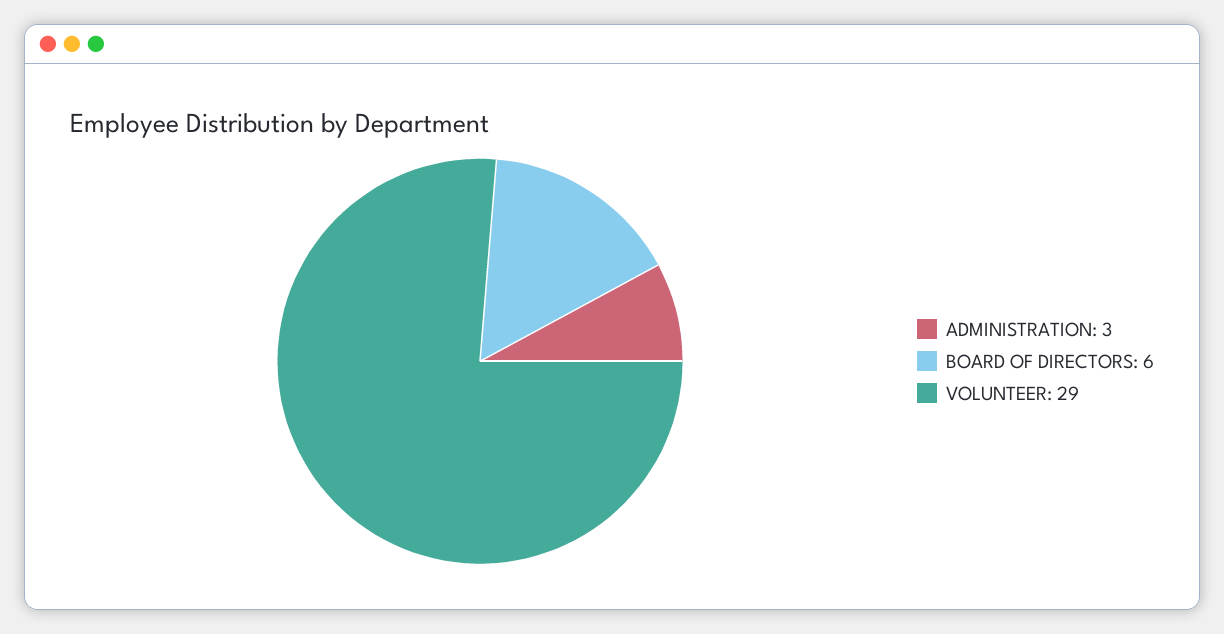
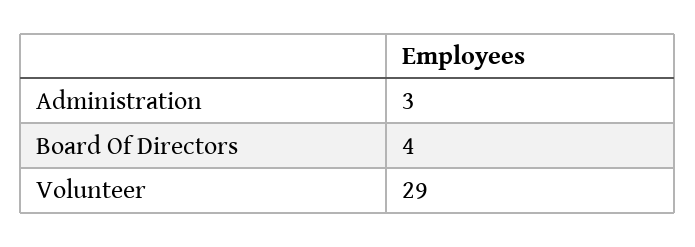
BOARD OF DIRECTORS: 6 -> 4

